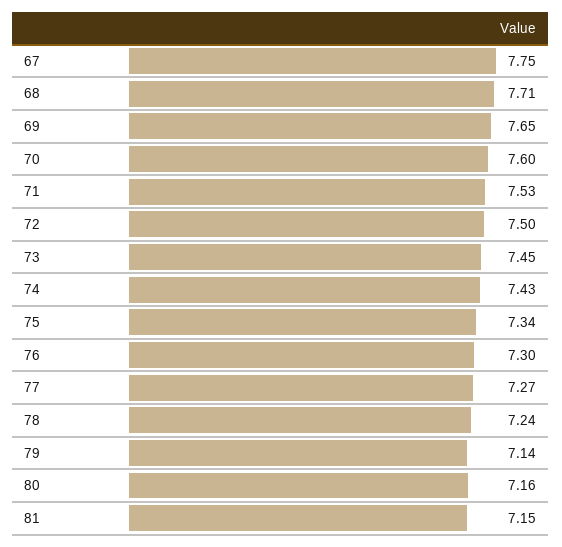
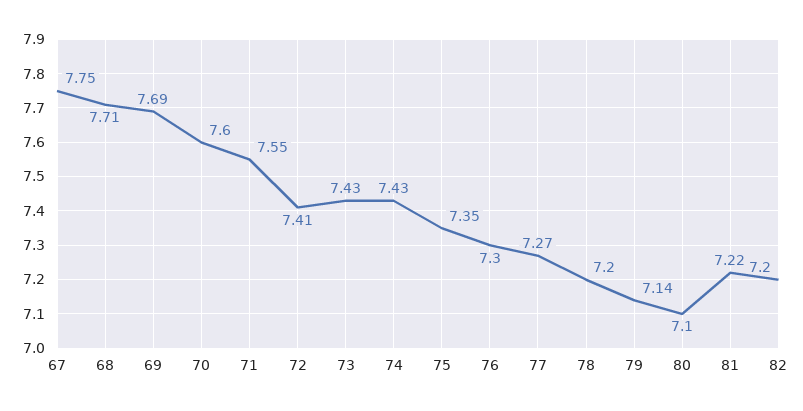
69: 7.65 -> 7.69
71: 7.53 -> 7.55
72: 7.5 -> 7.41
73: 7.45 -> 7.43
75: 7.34 -> 7.35
78: 7.24 -> 7.2
80: 7.16 -> 7.1
81: 7.15 -> 7.22
82: none -> 7.2

